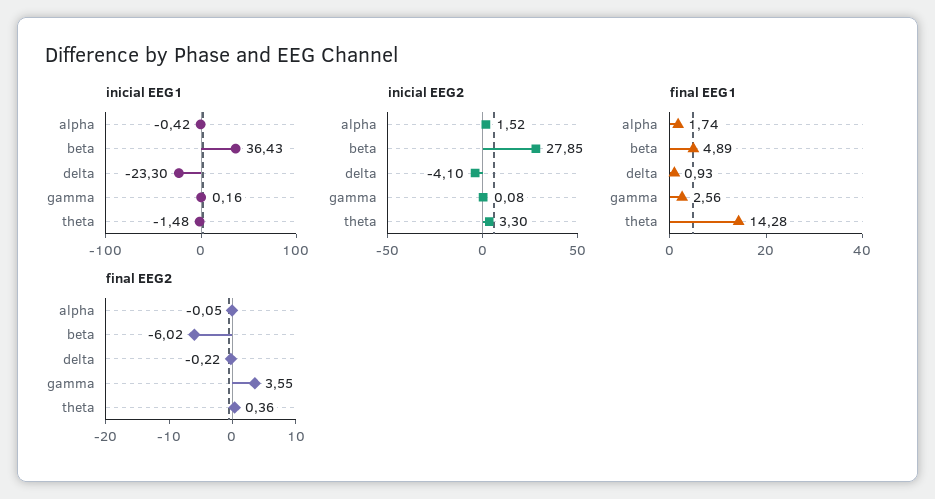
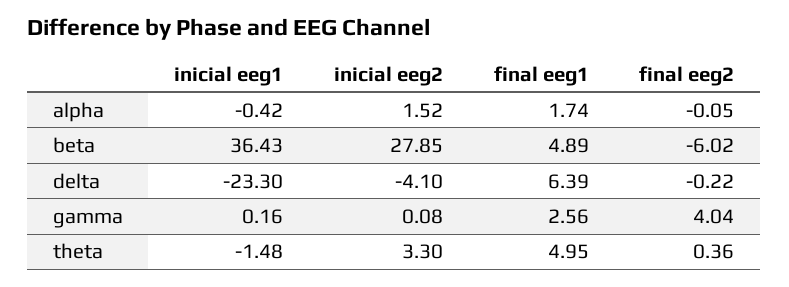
final EEG1, delta: 0.93 -> 6.39
final EEG1, theta: 14.28 -> 4.95
final EEG2, gamma: 3.55 -> 4.04

